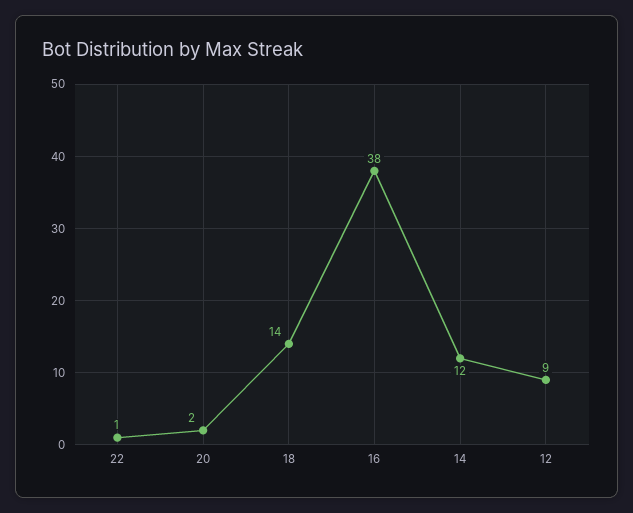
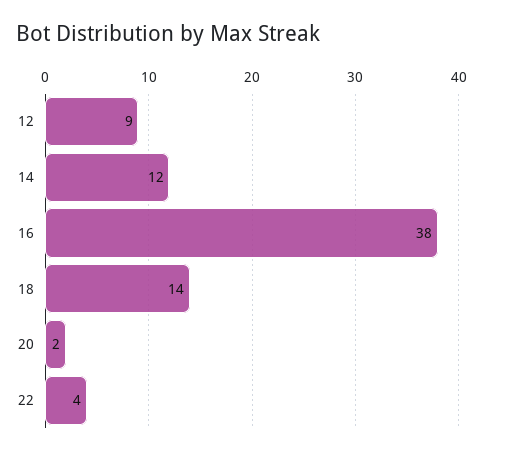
22: 1 -> 4

